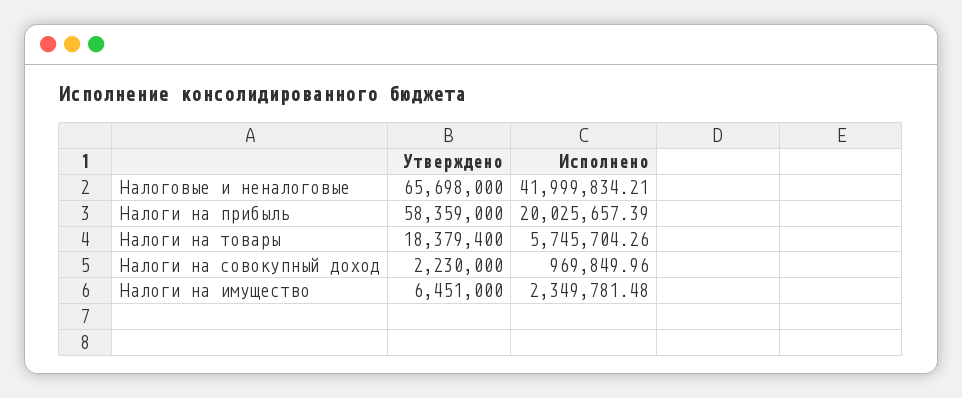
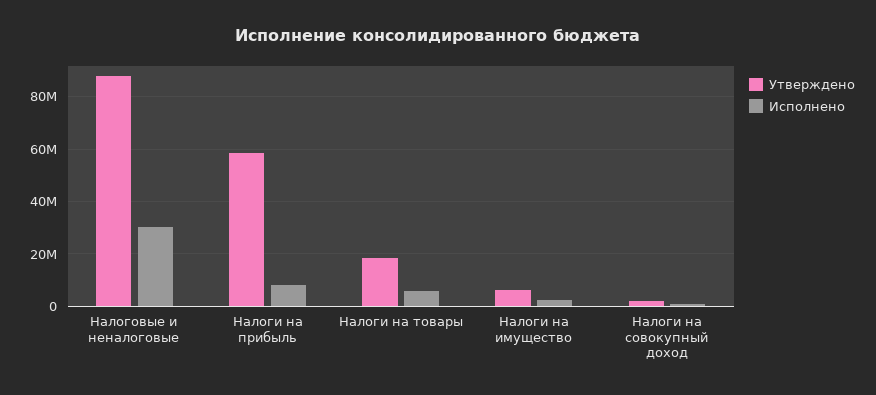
Утверждено, Налоговые и неналоговые: 65698000 -> 87500000
Исполнено, Налоговые и неналоговые: 41999834.21 -> 30000000
Исполнено, Налоги на прибыль: 20025657.39 -> 7500000

